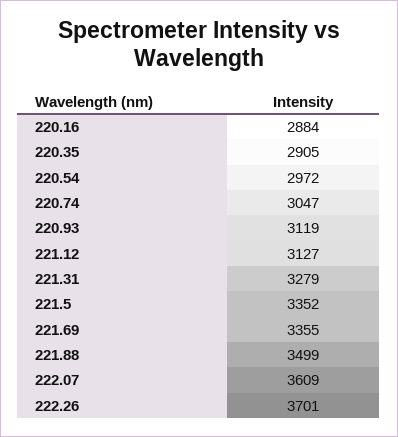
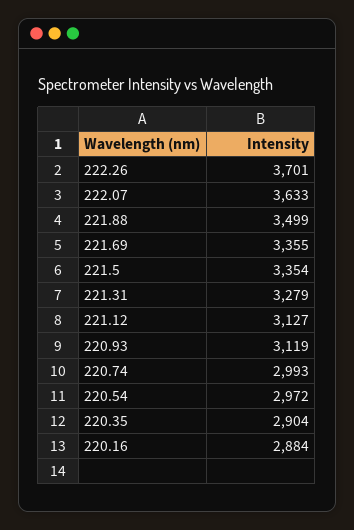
220.35: 2905 -> 2904
220.74: 3047 -> 2993
221.5: 3352 -> 3354
222.07: 3609 -> 3633

